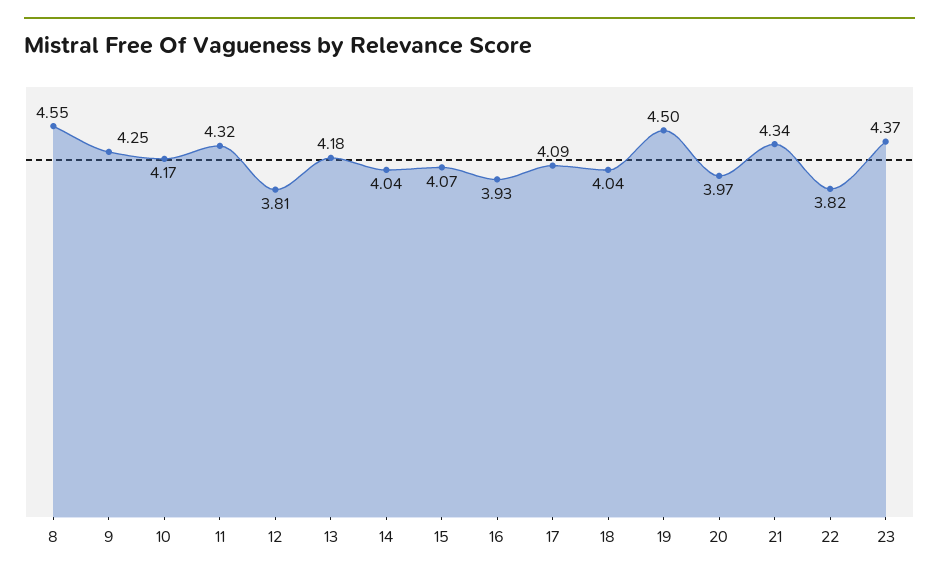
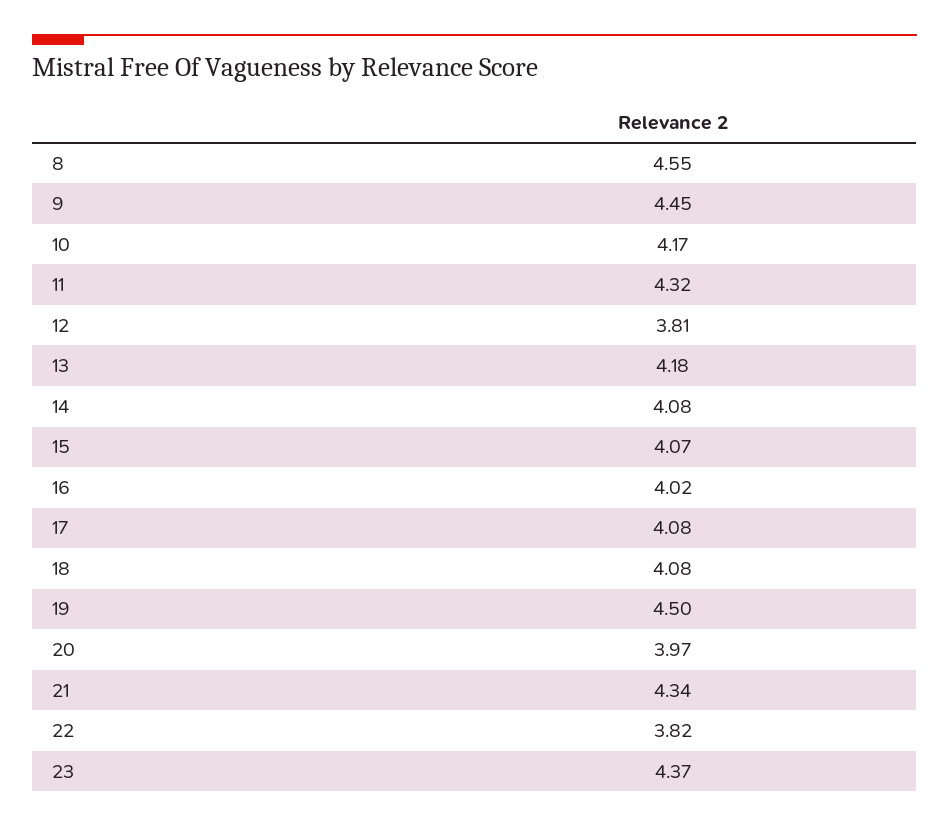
9: 4.25 -> 4.45
14: 4.04 -> 4.08
16: 3.93 -> 4.02
17: 4.09 -> 4.08
18: 4.04 -> 4.08

